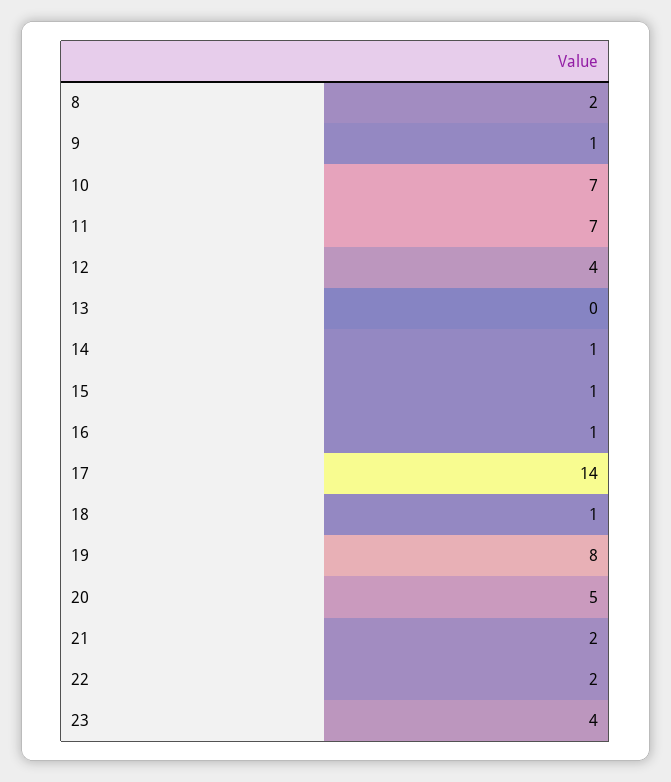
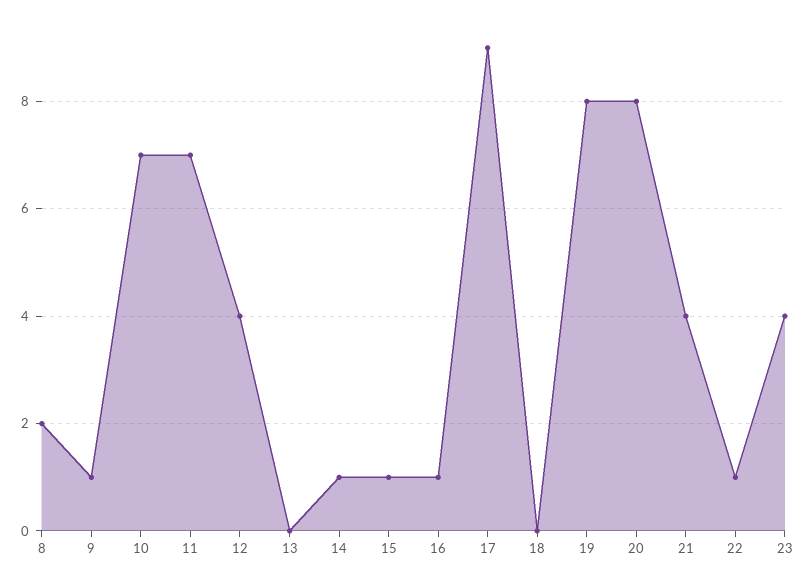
17: 14 -> 9
18: 1 -> 0
20: 5 -> 8
21: 2 -> 4
22: 2 -> 1

